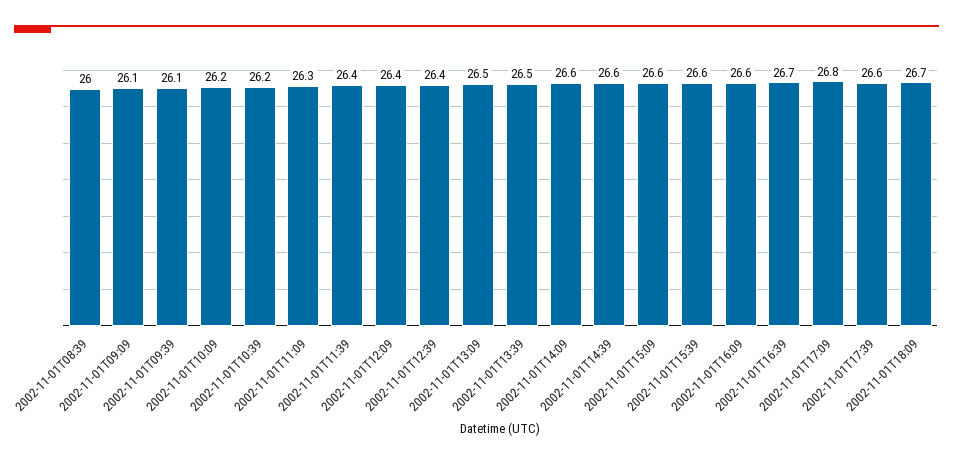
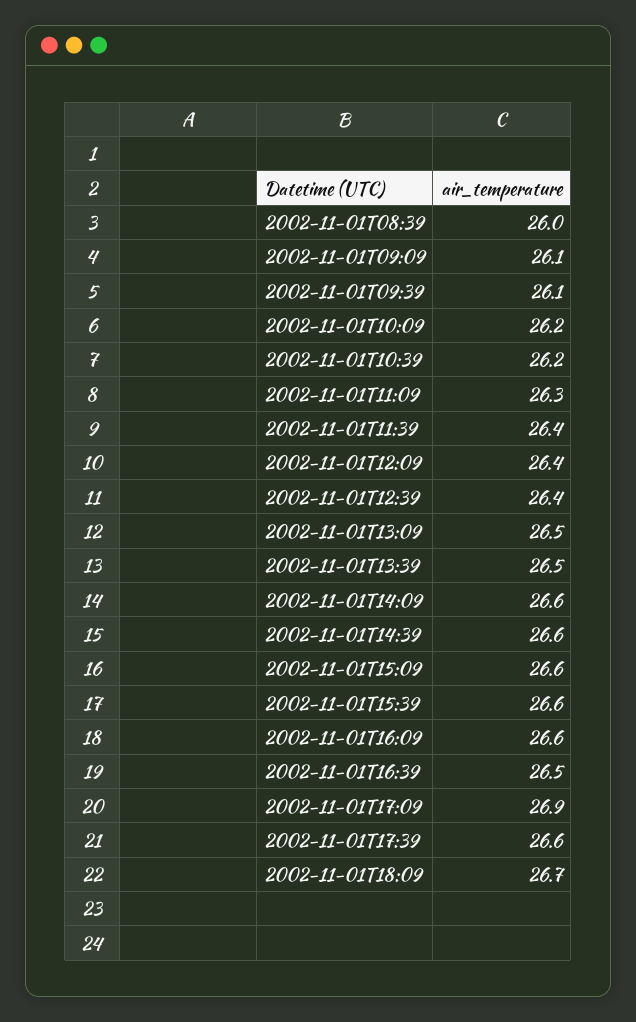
2002-11-01T16:39: 26.7 -> 26.5
2002-11-01T17:09: 26.8 -> 26.9

